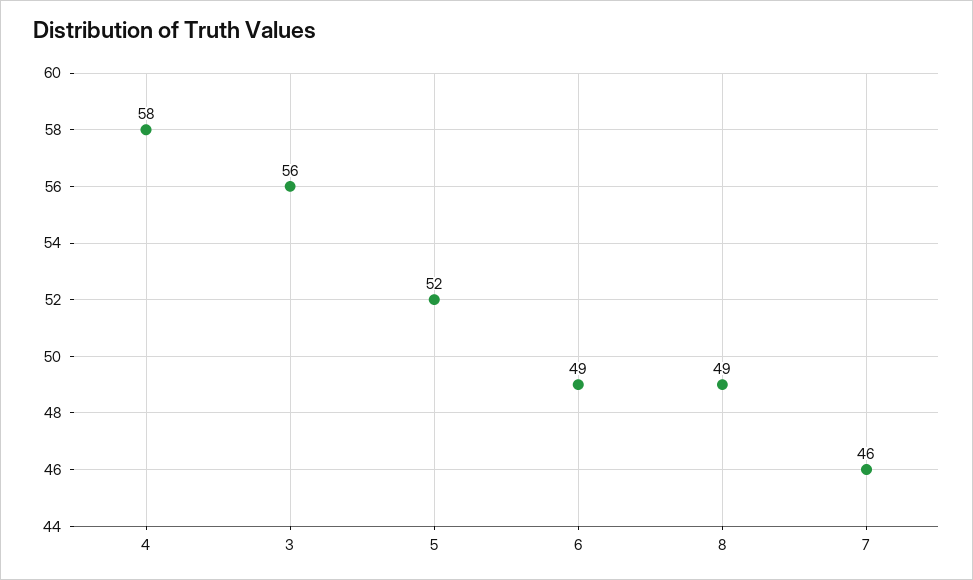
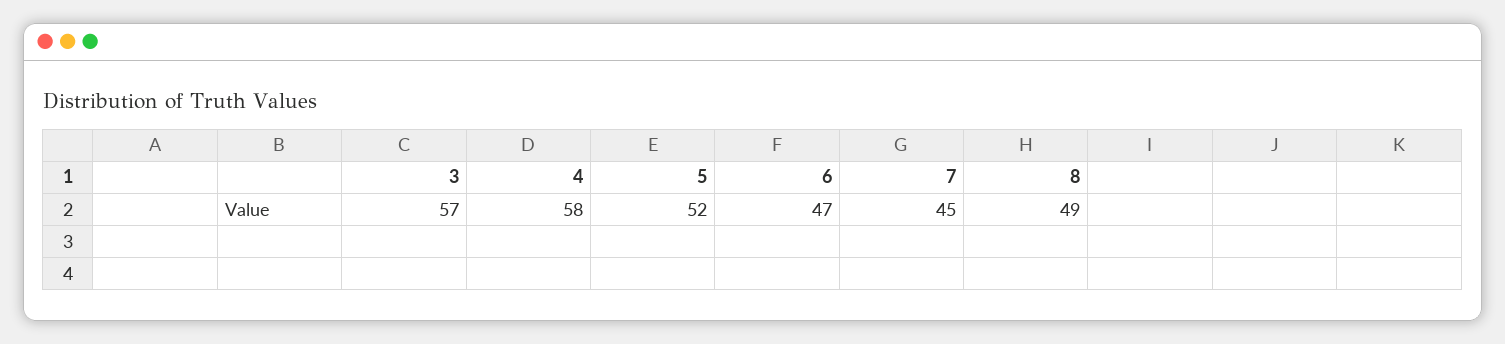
3: 56 -> 57
6: 49 -> 47
7: 46 -> 45

